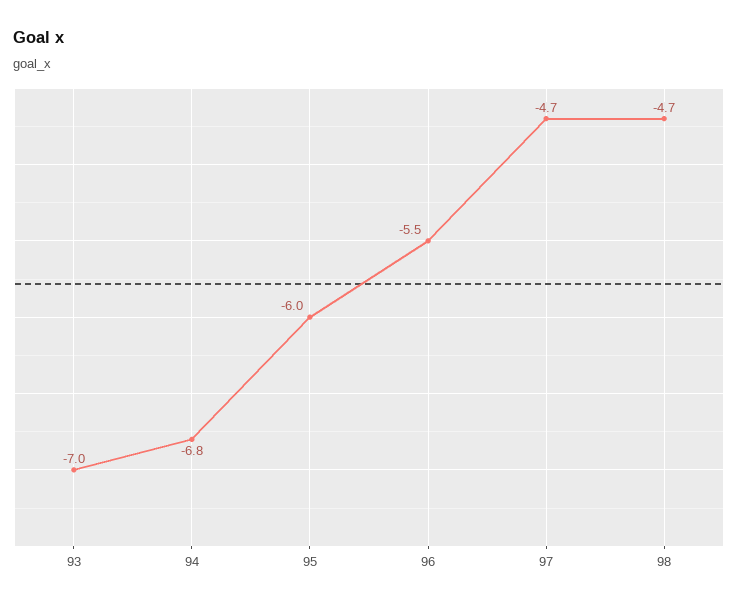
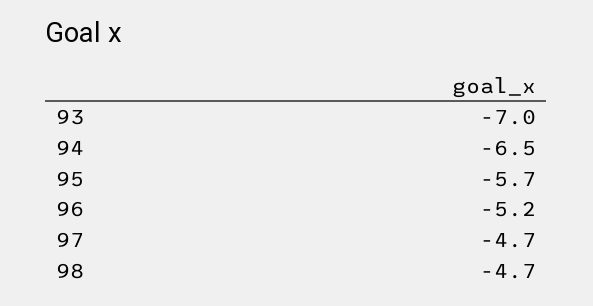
94: -6.8 -> -6.5
95: -6 -> -5.7
96: -5.5 -> -5.2

